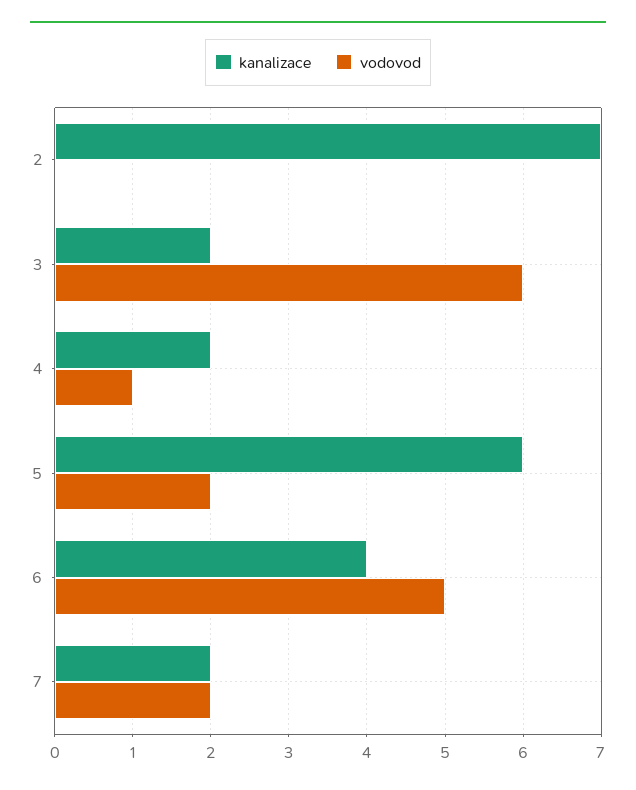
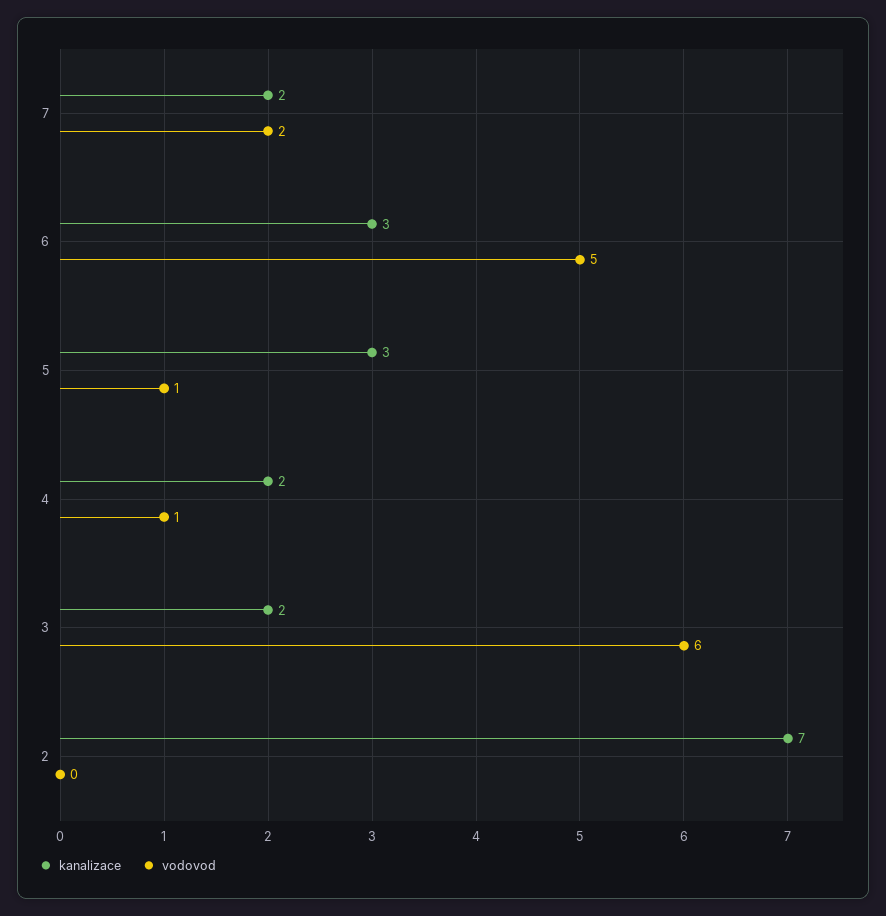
kanalizace, 5: 6 -> 3
vodovod, 5: 2 -> 1
kanalizace, 6: 4 -> 3

